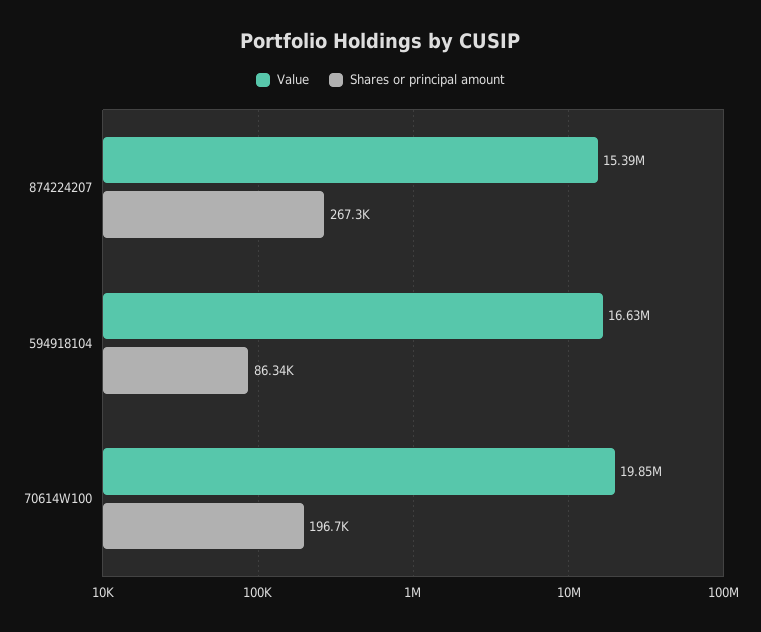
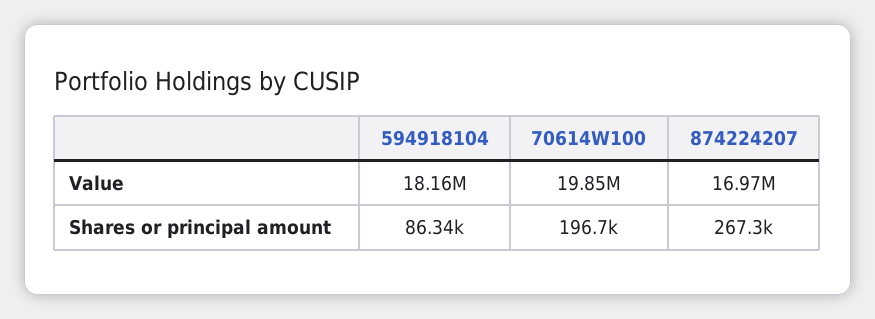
Value, 874224207: 15390000 -> 16970000
Value, 594918104: 16630000 -> 18160000

